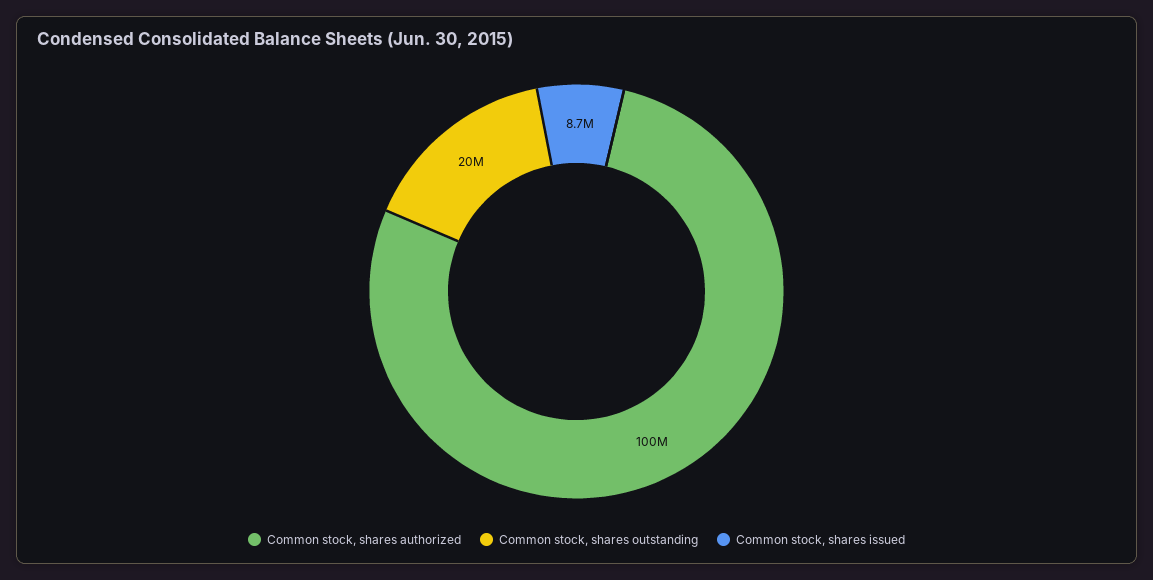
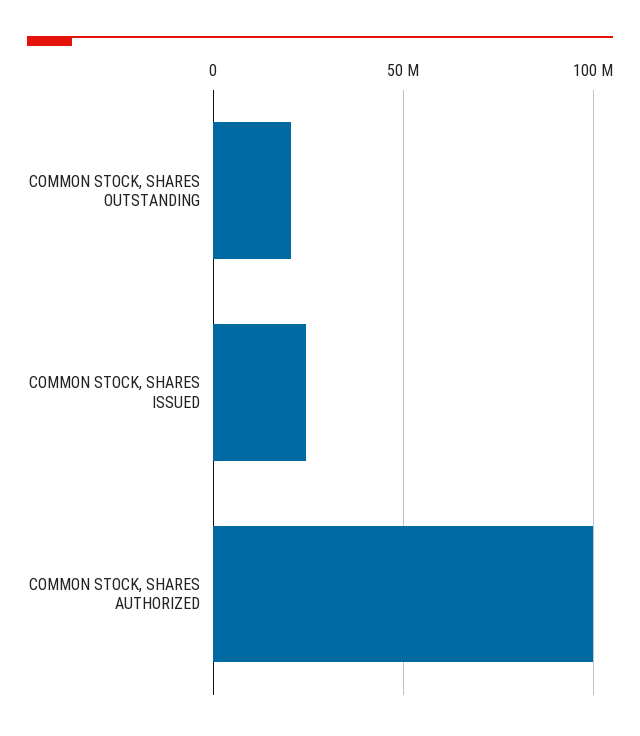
Common stock, shares issued: 8700000 -> 25000000

